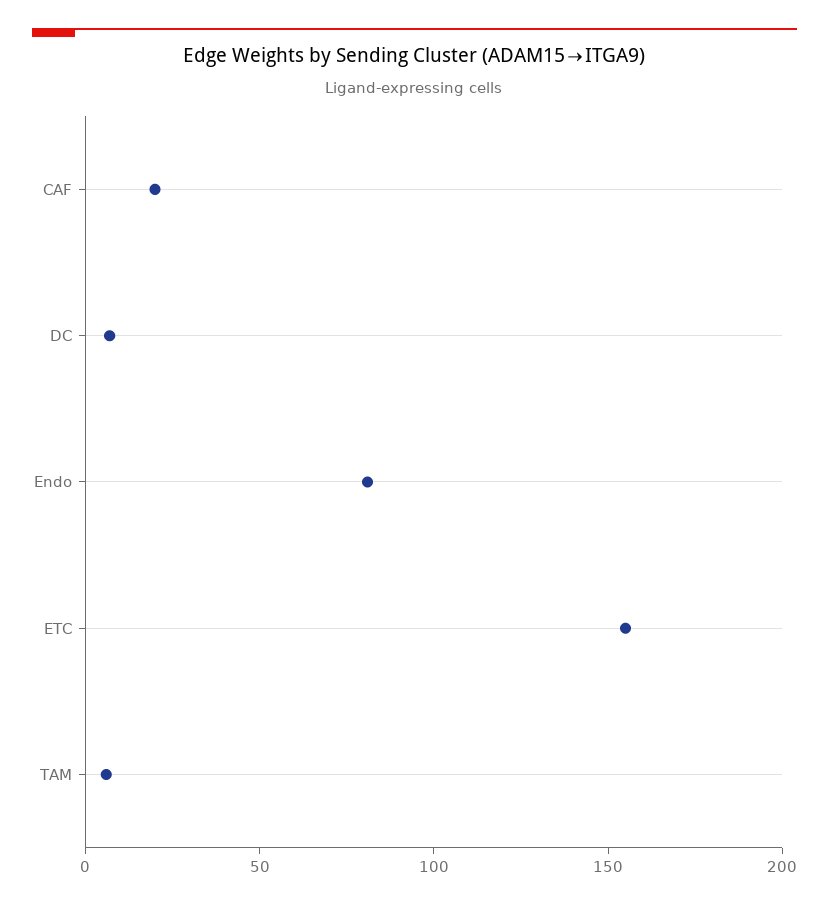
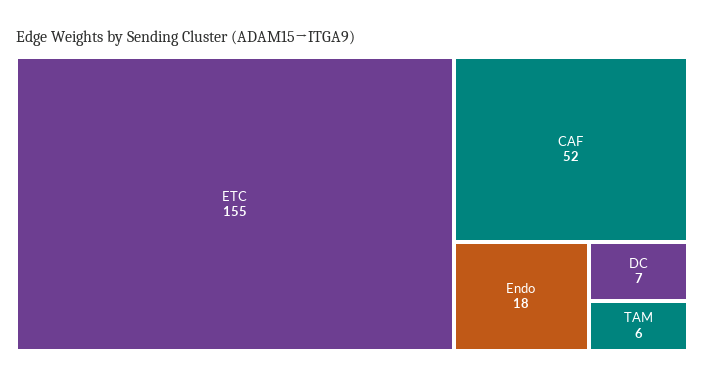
CAF: 20 -> 52
Endo: 80 -> 18

